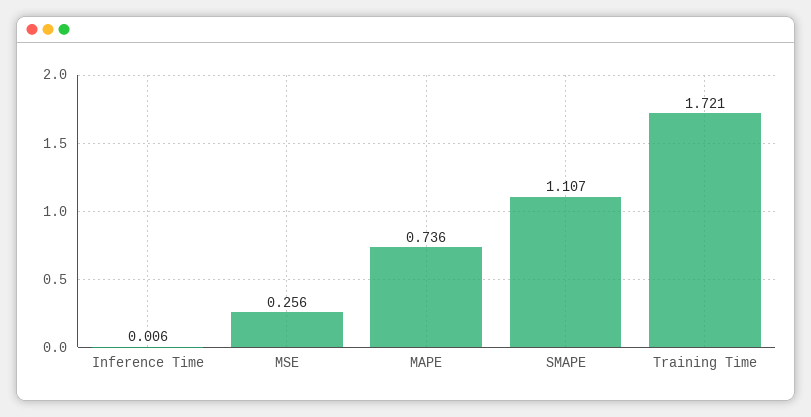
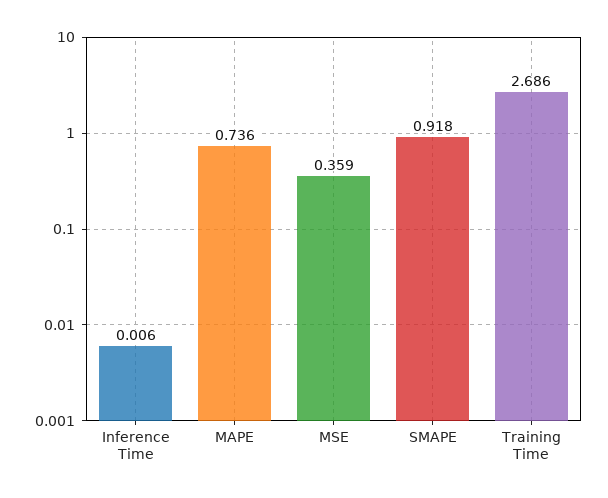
MSE: 0.256 -> 0.359
SMAPE: 1.107 -> 0.918
Training Time: 1.721 -> 2.686

